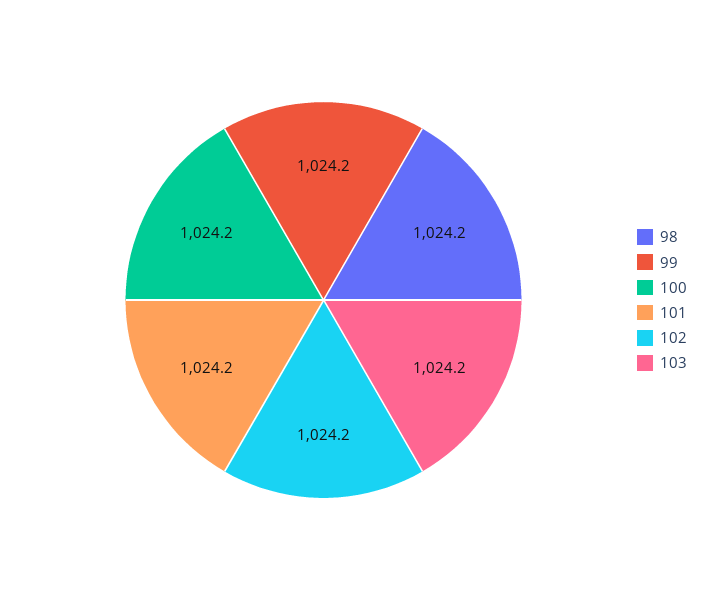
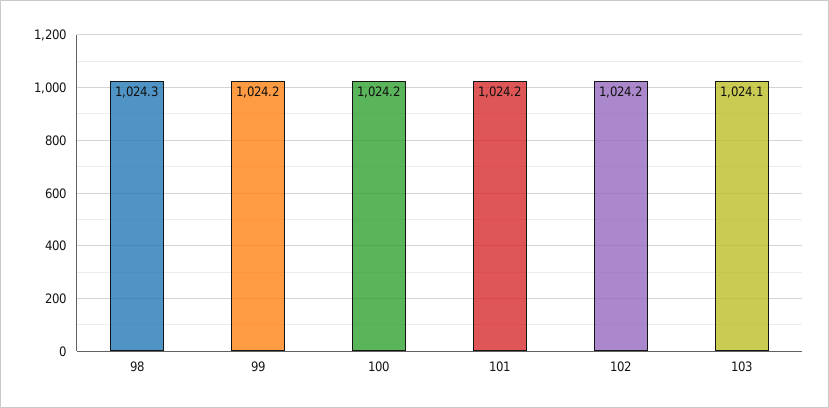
98: 1024.2 -> 1024.3
103: 1024.2 -> 1024.1

